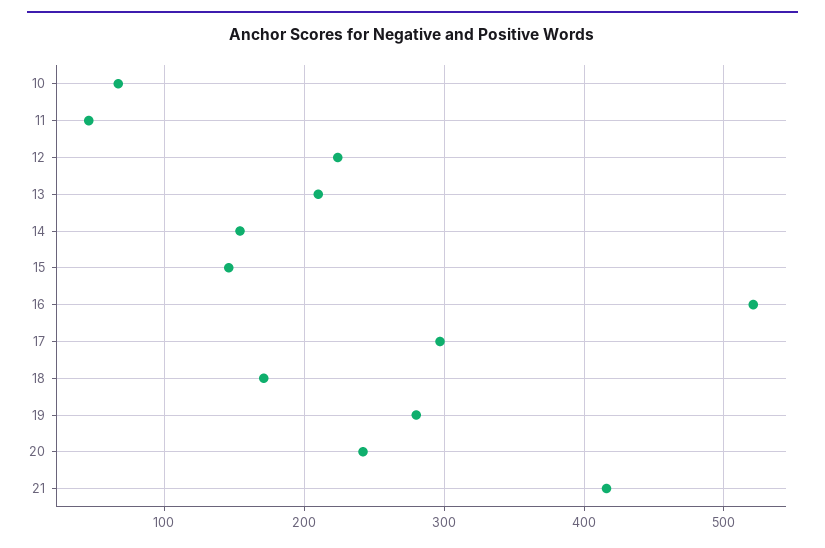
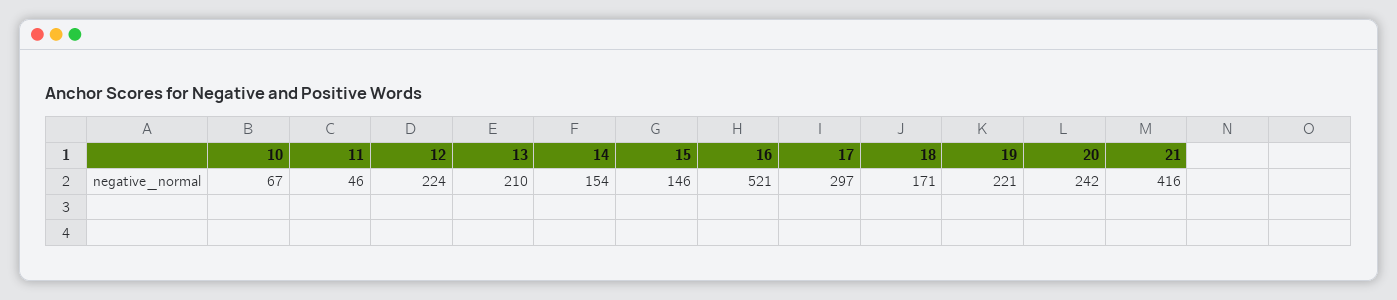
19: 280 -> 221

